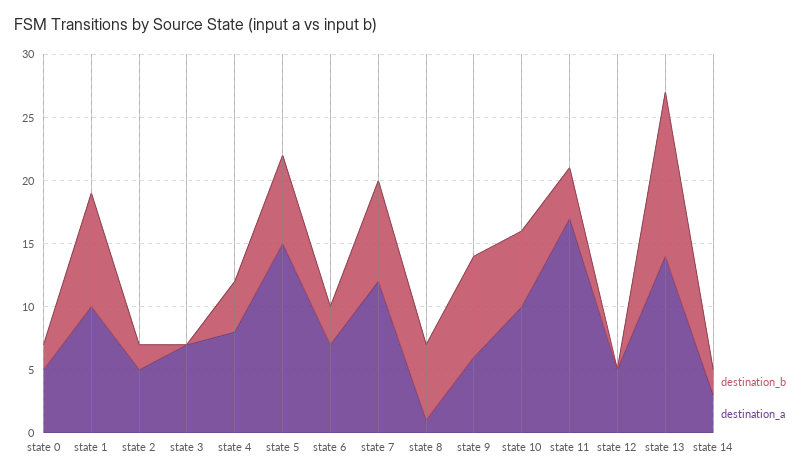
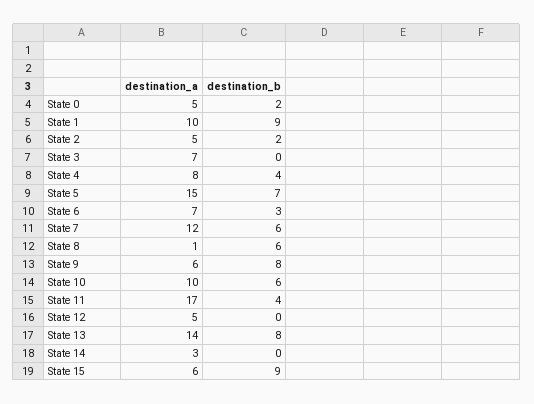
destination_b, state 7: 8 -> 6
destination_b, state 13: 13 -> 8
destination_b, state 14: 2 -> 0
destination_a, State 15: none -> 6
destination_b, State 15: none -> 9

